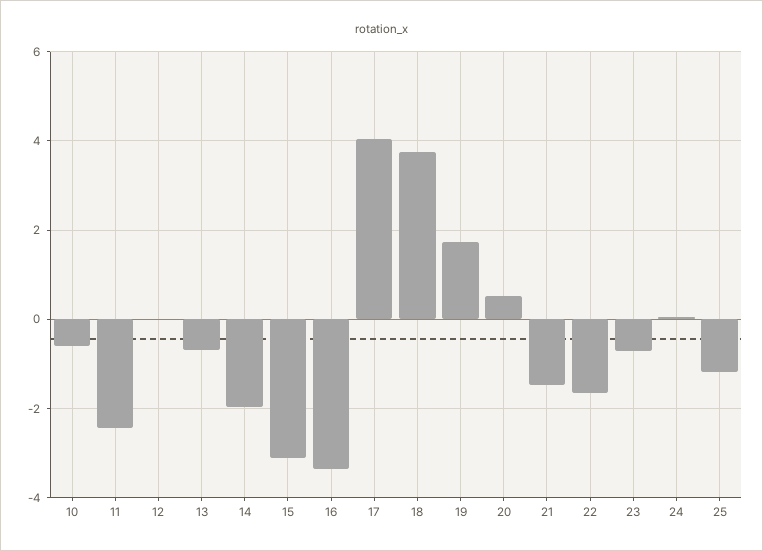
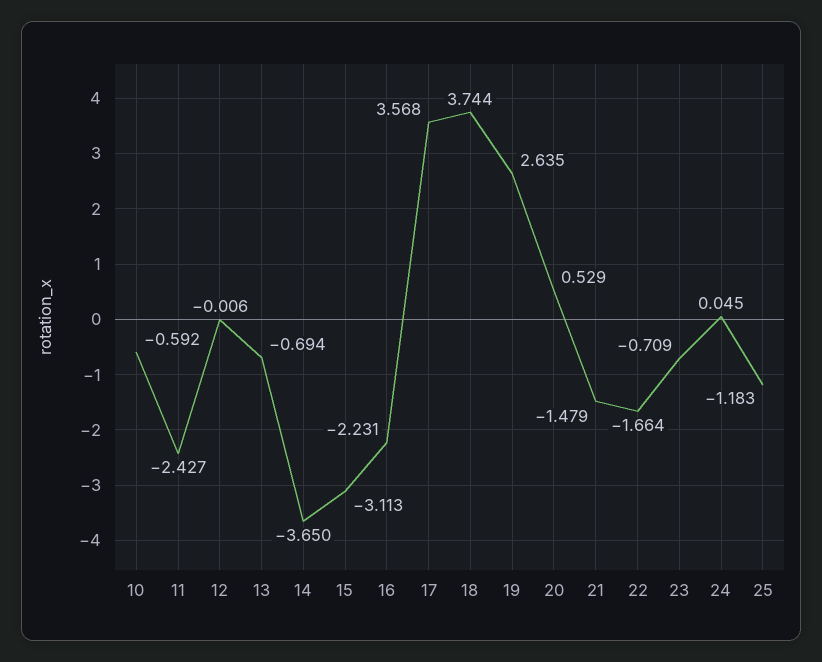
14: -2 -> -3.65
16: -3.4 -> -2.231
17: 4 -> 3.568
19: 1.8 -> 2.635

